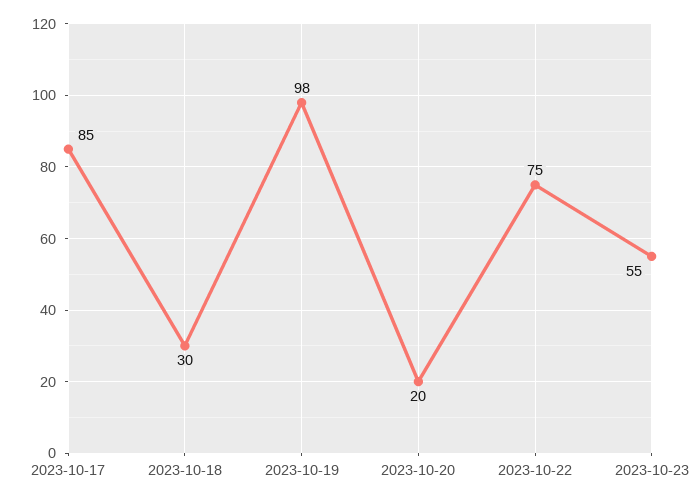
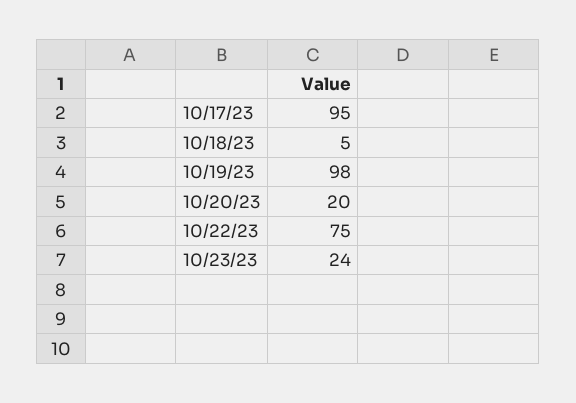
2023-10-17: 85 -> 95
2023-10-18: 30 -> 5
2023-10-23: 55 -> 24

